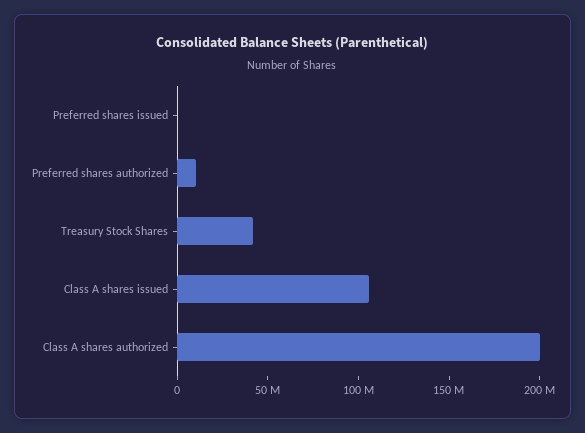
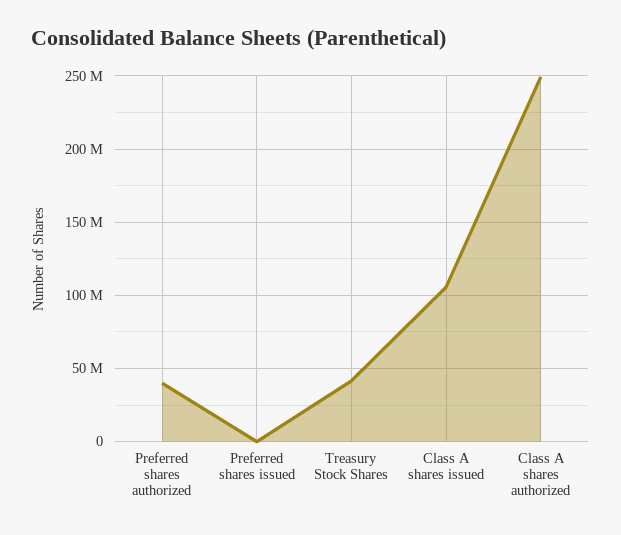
Preferred shares authorized: 10000000 -> 40000000
Class A shares authorized: 200000000 -> 250000000

